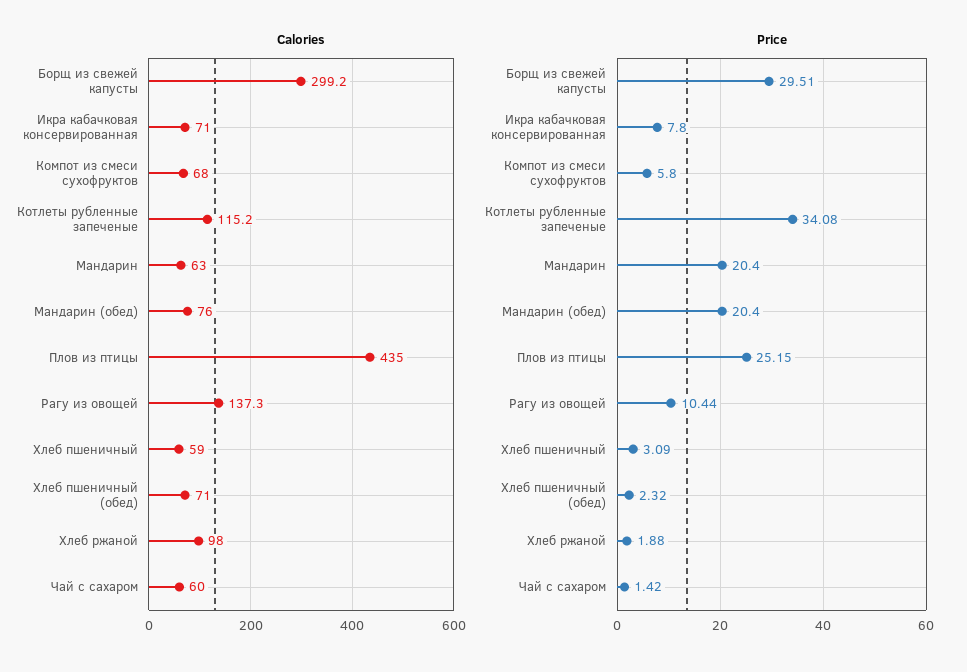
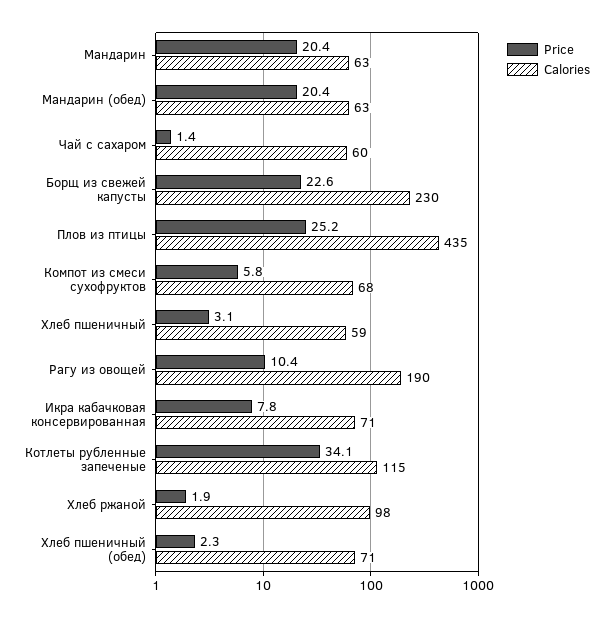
Calories, Борщ из свежей капусты: 299.2 -> 230
Calories, Мандарин (обед): 76 -> 63
Calories, Рагу из овощей: 137.3 -> 190
Price, Борщ из свежей капусты: 29.51 -> 22.6

